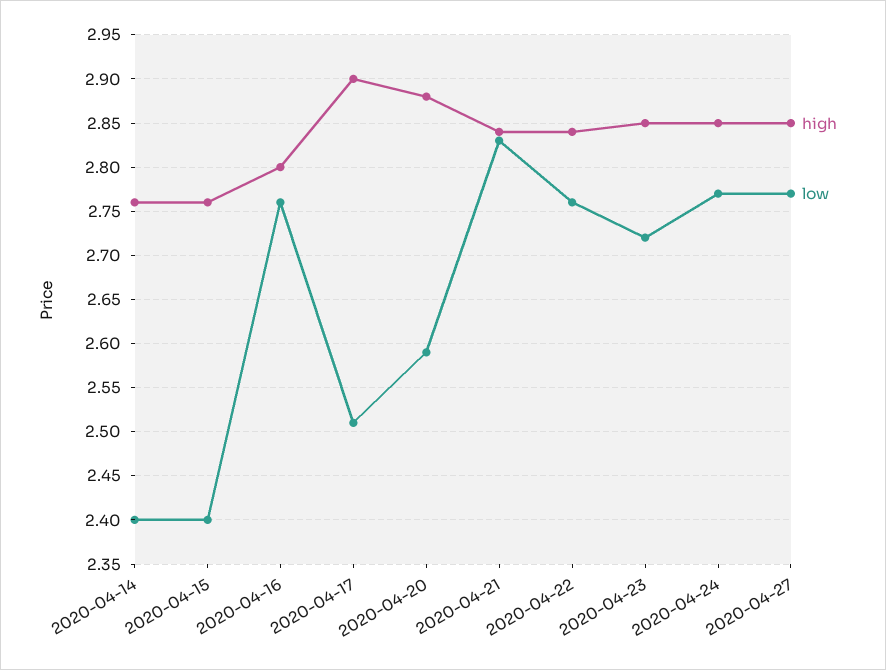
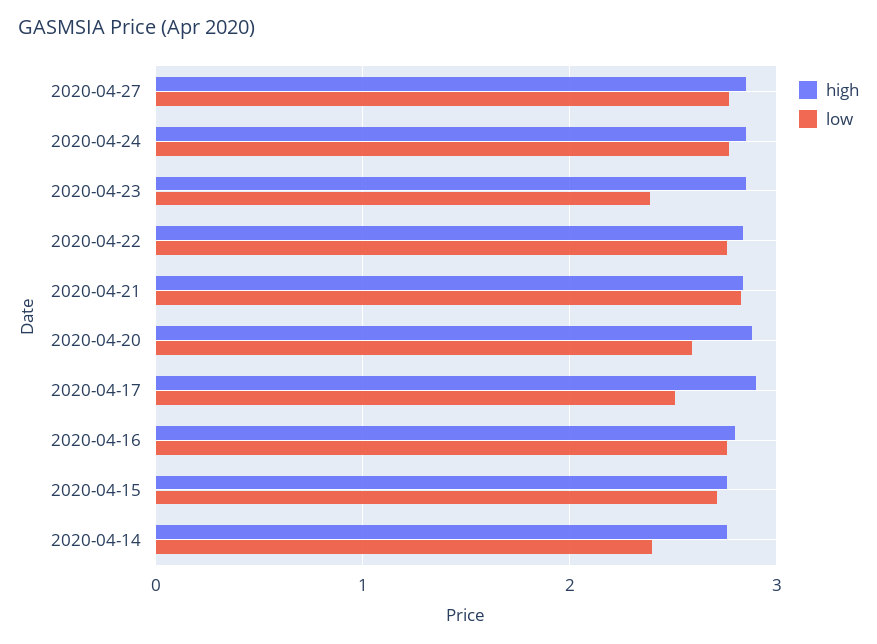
low, 2020-04-15: 2.4 -> 2.7
low, 2020-04-23: 2.72 -> 2.4

